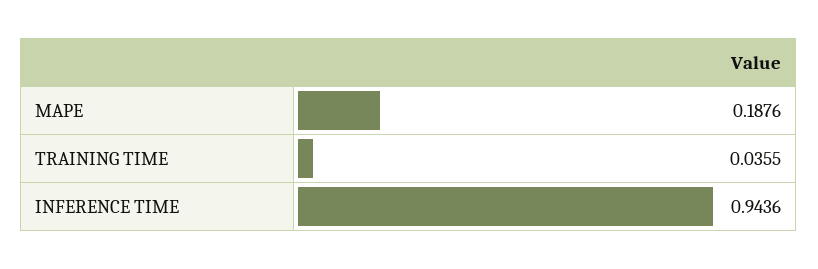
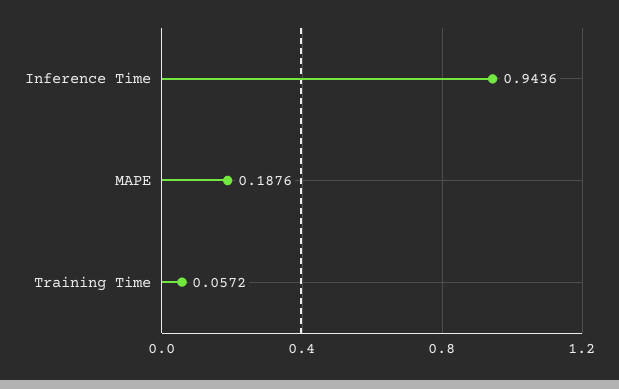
TRAINING TIME: 0.0355 -> 0.0572

